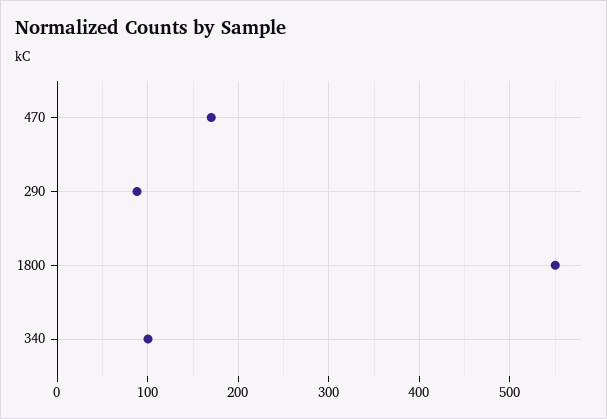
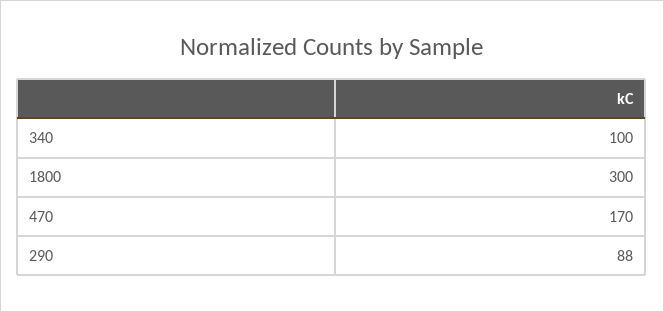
1800: 550 -> 300

